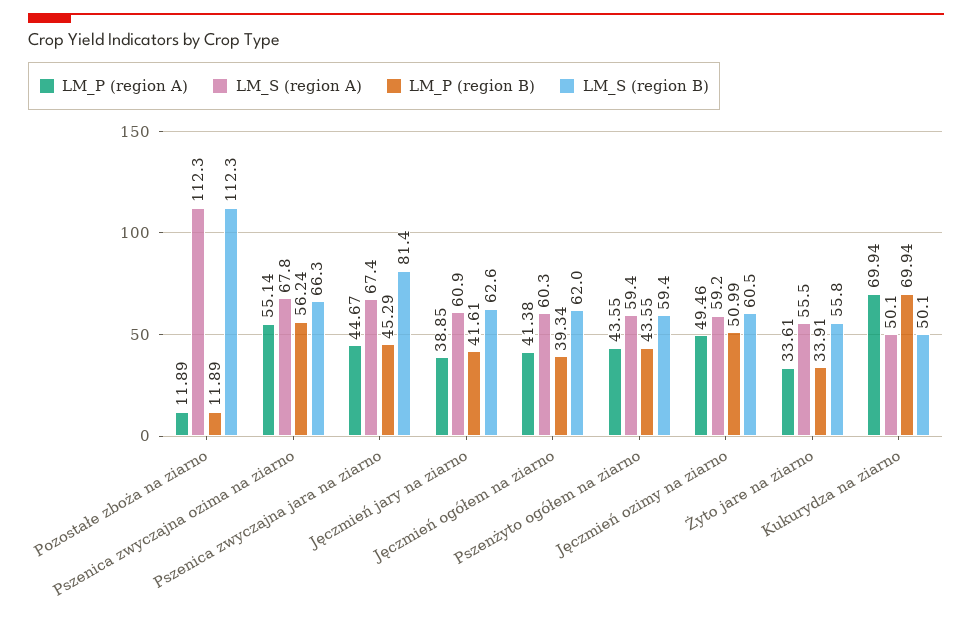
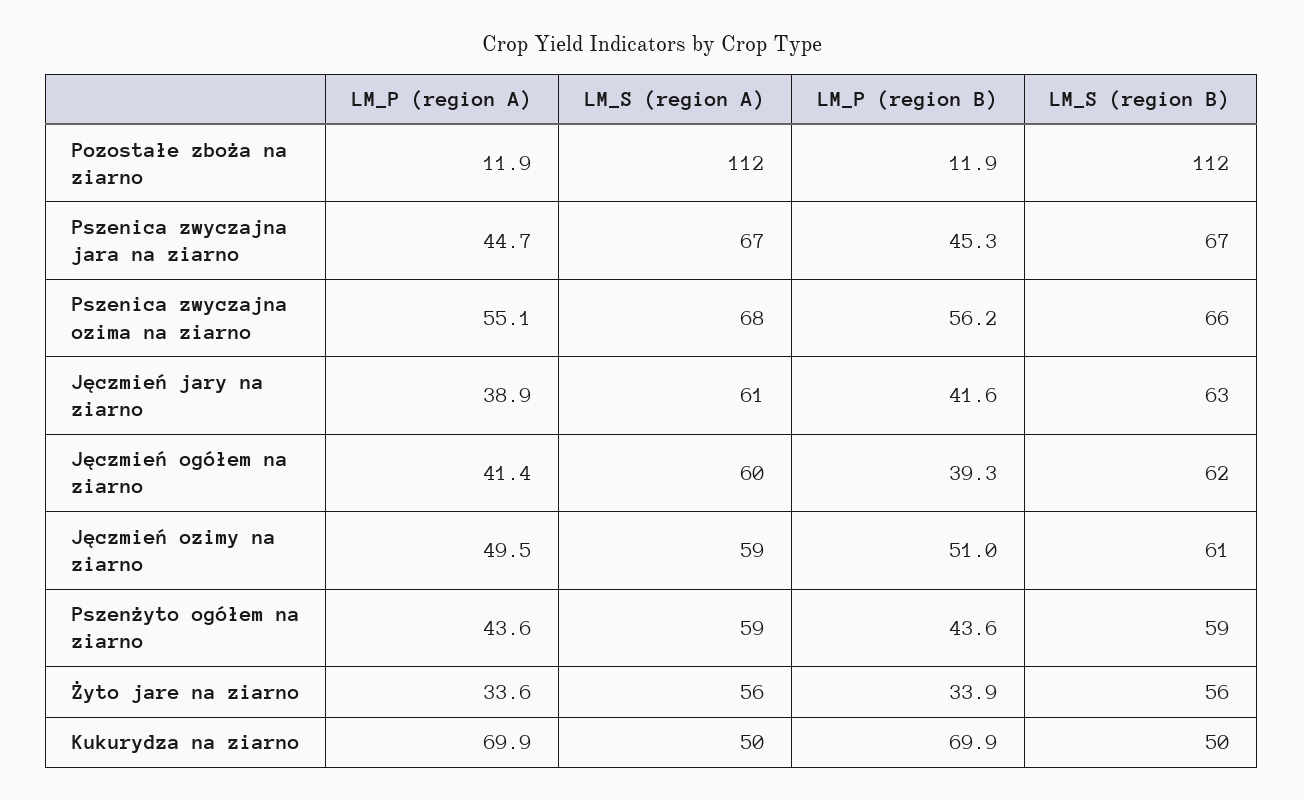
LM_S (region B), Pszenica zwyczajna jara na ziarno: 81.4 -> 67

